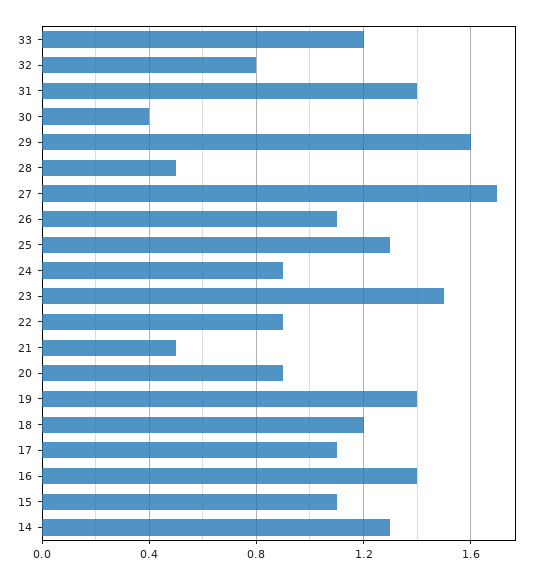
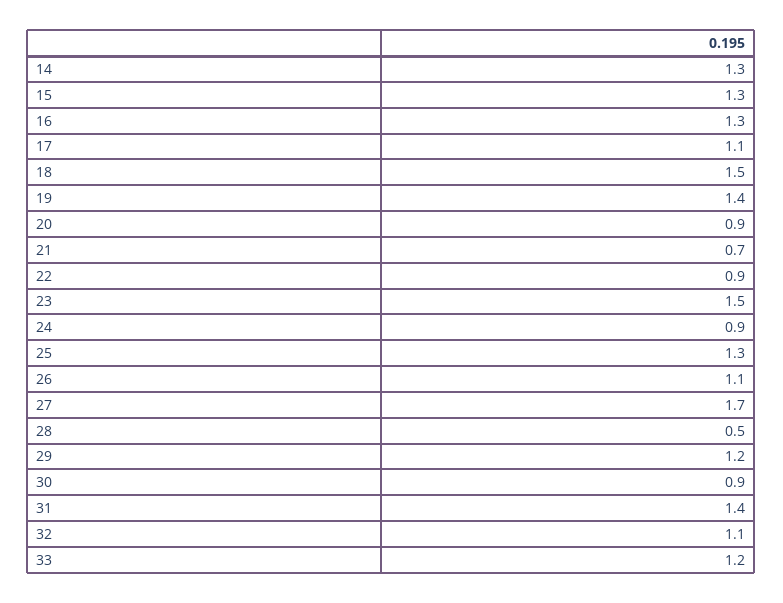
32: 0.8 -> 1.1
30: 0.4 -> 0.9
29: 1.6 -> 1.2
21: 0.5 -> 0.7
18: 1.2 -> 1.5
16: 1.4 -> 1.3
15: 1.1 -> 1.3

